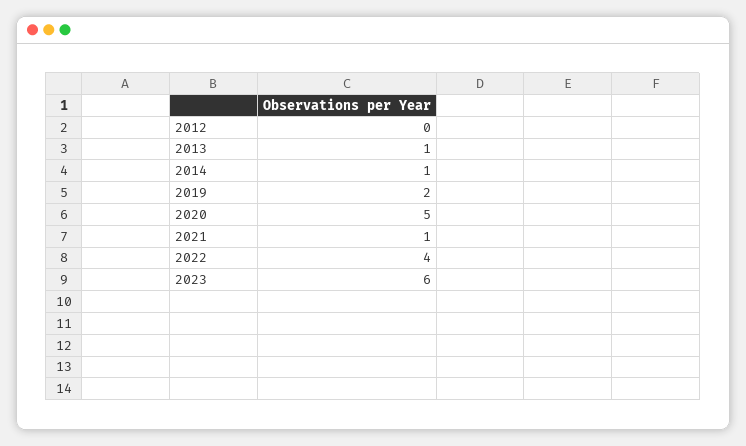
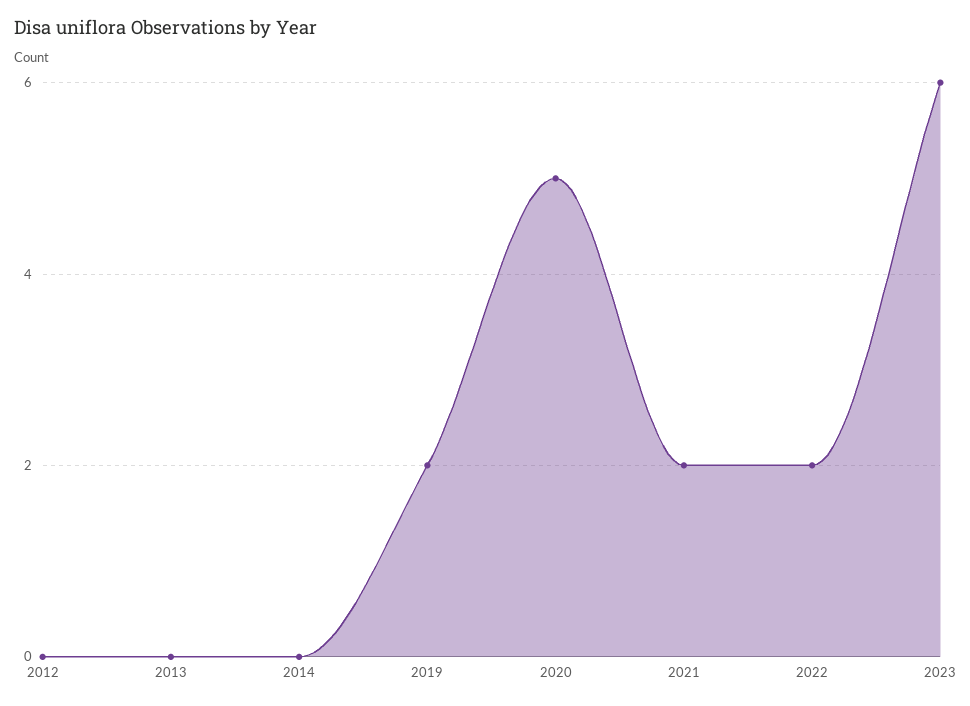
2013: 1 -> 0
2014: 1 -> 0
2021: 1 -> 2
2022: 4 -> 2

